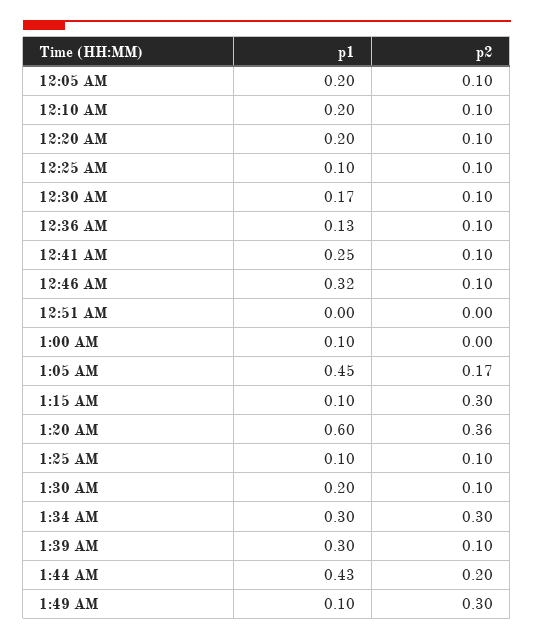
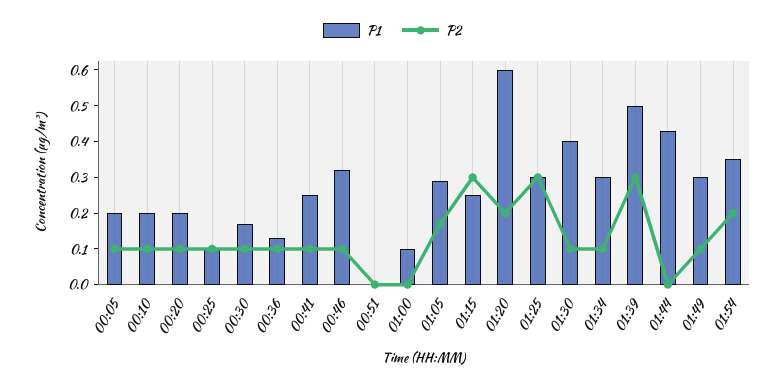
p1, 1:05 AM: 0.45 -> 0.3
p1, 1:15 AM: 0.1 -> 0.25
p2, 1:20 AM: 0.36 -> 0.2
p1, 1:25 AM: 0.1 -> 0.3
p2, 1:25 AM: 0.1 -> 0.3
p1, 1:30 AM: 0.2 -> 0.4
p2, 1:34 AM: 0.3 -> 0.1
p1, 1:39 AM: 0.3 -> 0.5
p2, 1:39 AM: 0.1 -> 0.3
p2, 1:44 AM: 0.2 -> 0
p1, 1:49 AM: 0.1 -> 0.3
p2, 1:49 AM: 0.3 -> 0.1
p1, 01:54: none -> 0.35
p2, 01:54: none -> 0.2

